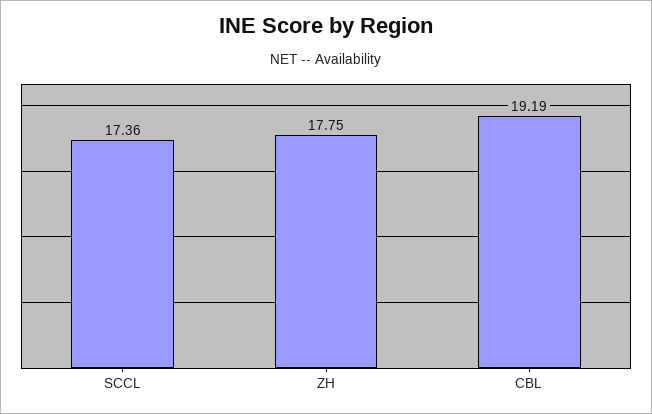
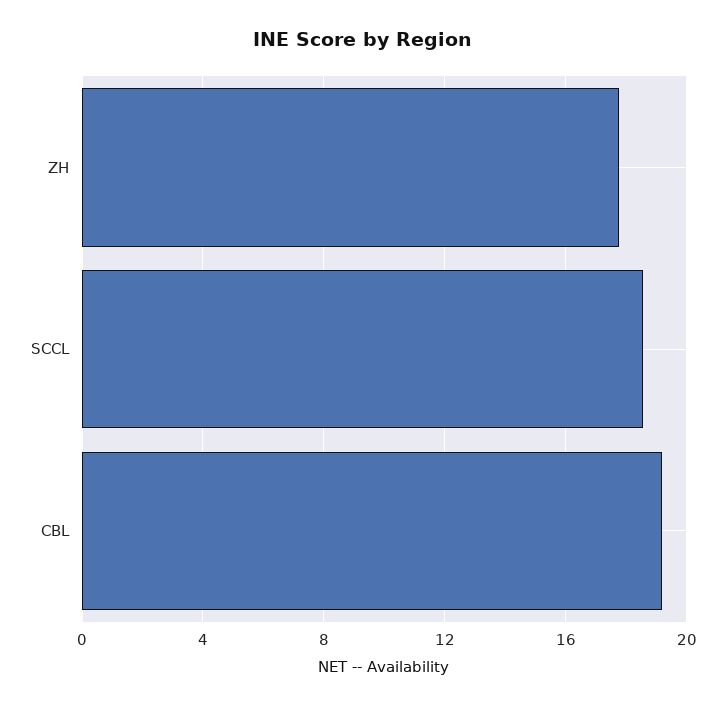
SCCL: 17.36 -> 18.5

